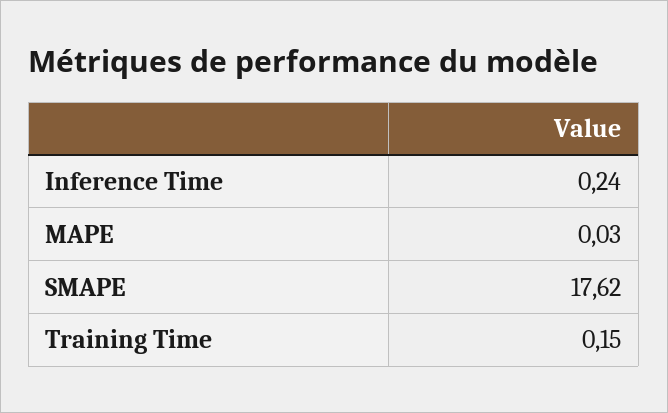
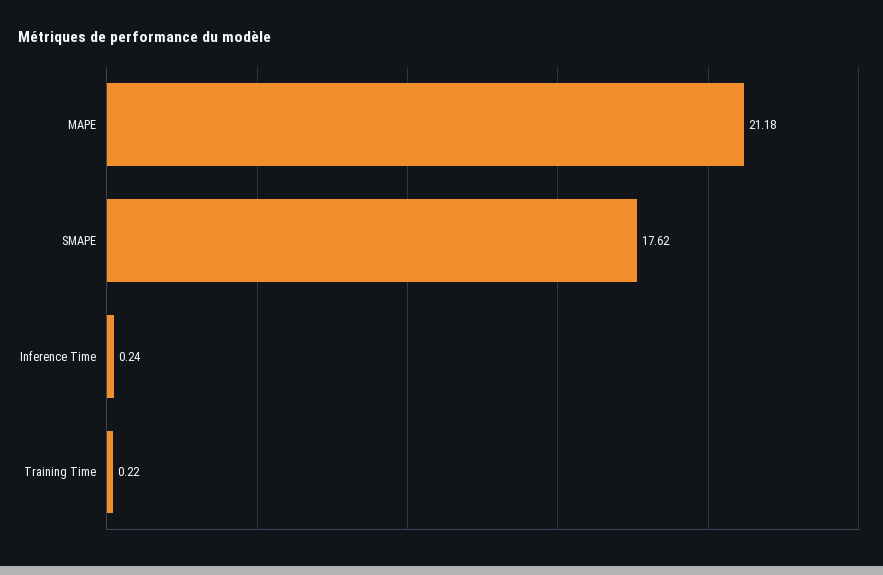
MAPE: 0.03 -> 21.18
Training Time: 0.15 -> 0.22

